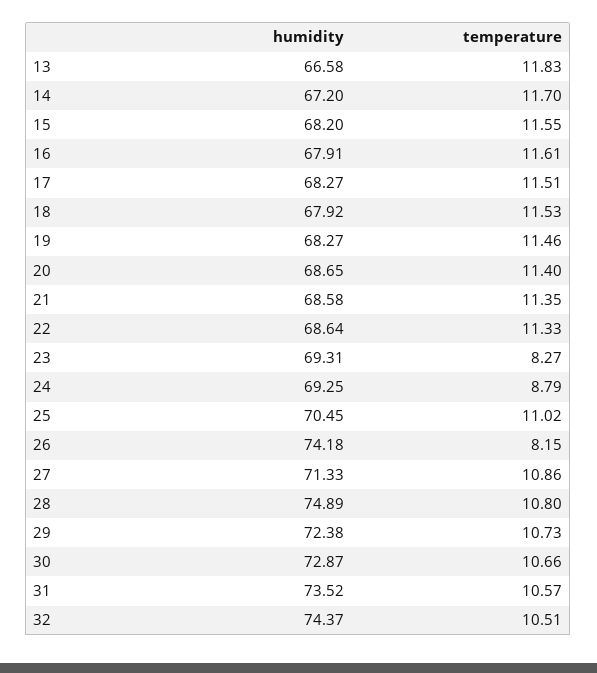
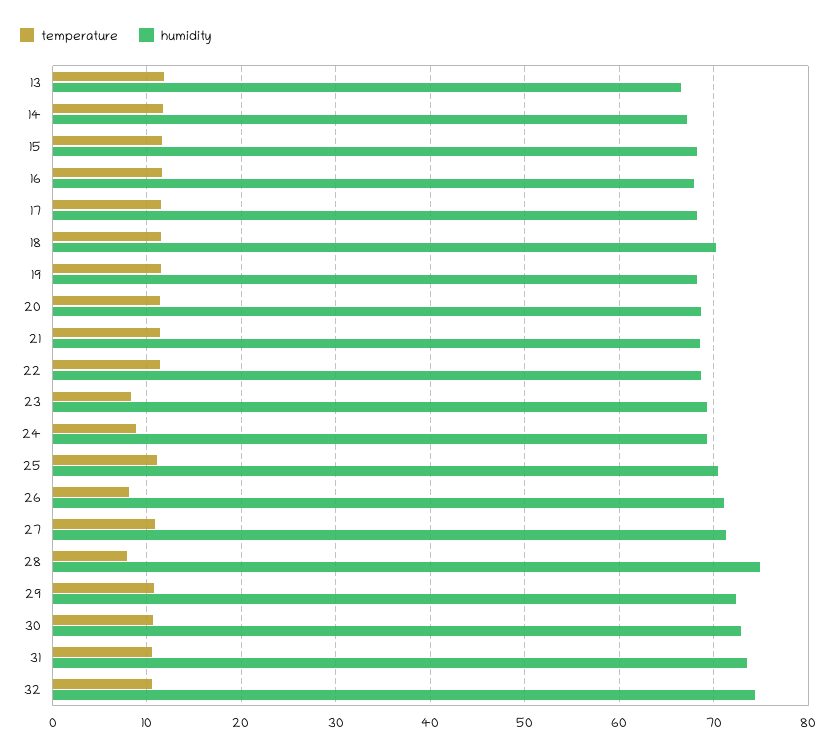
humidity, 18: 67.92 -> 70
humidity, 26: 74.18 -> 71
temperature, 28: 10.8 -> 8

